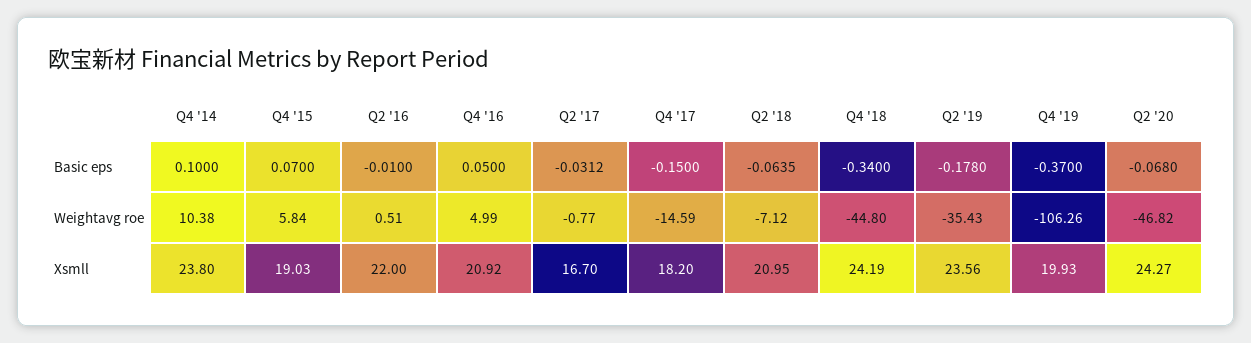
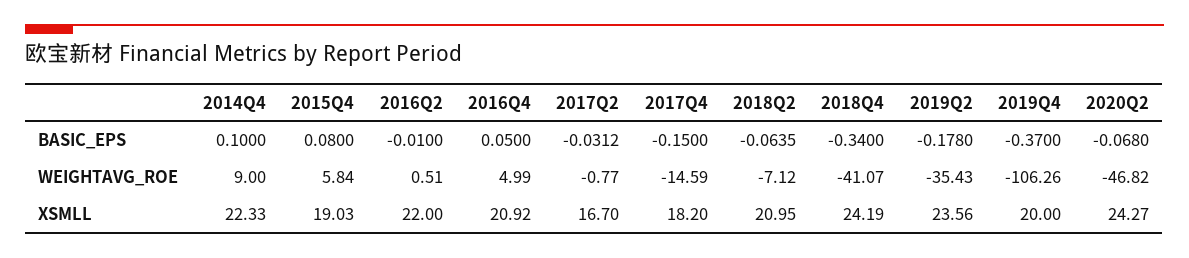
Q4 '15, Basic eps: 0.07 -> 0.08
Q4 '14, Weightavg roe: 10.38 -> 9
Q4 '18, Weightavg roe: -44.8 -> -41.07
Q4 '14, Xsmll: 23.8 -> 22.33
Q4 '19, Xsmll: 19.93 -> 20

